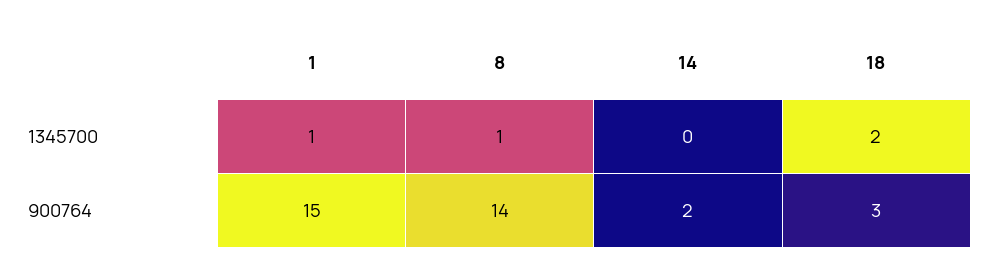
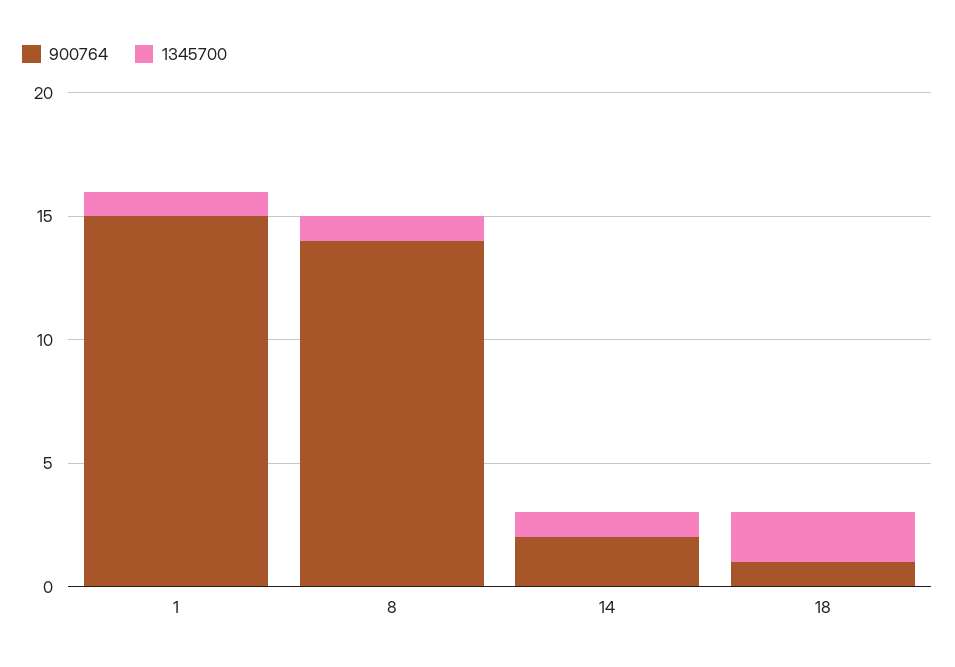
1345700, 14: 0 -> 1
900764, 18: 3 -> 1

